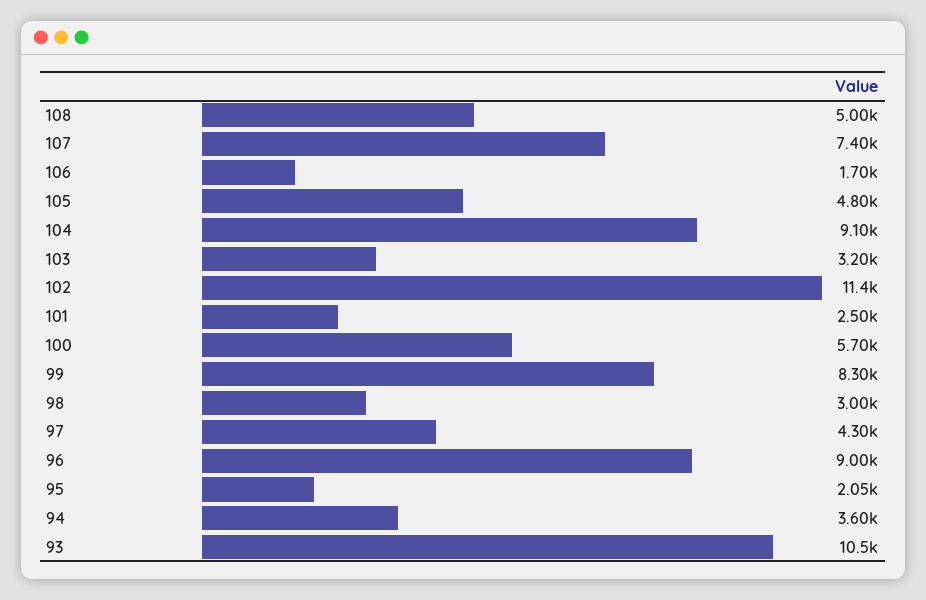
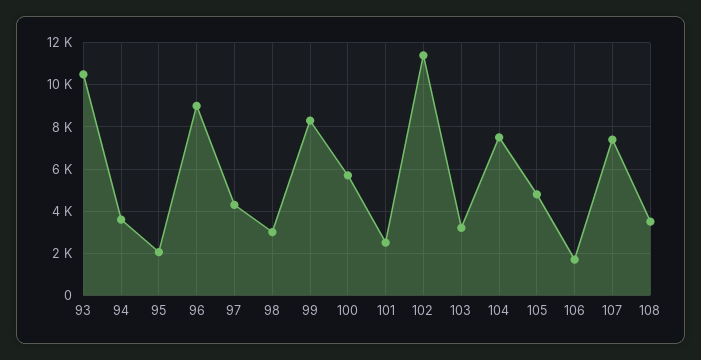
108: 5000 -> 3500
104: 9100 -> 7500

